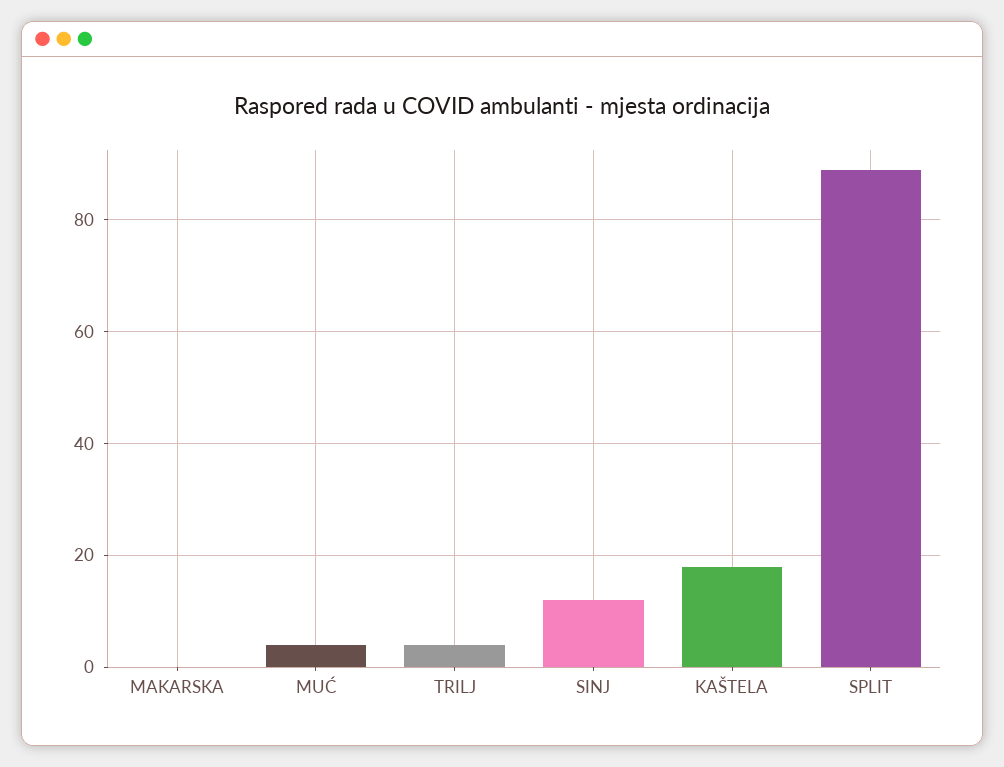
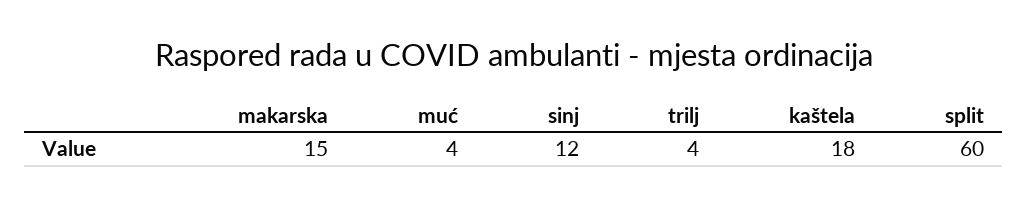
MAKARSKA: 0 -> 15
SPLIT: 90 -> 60

